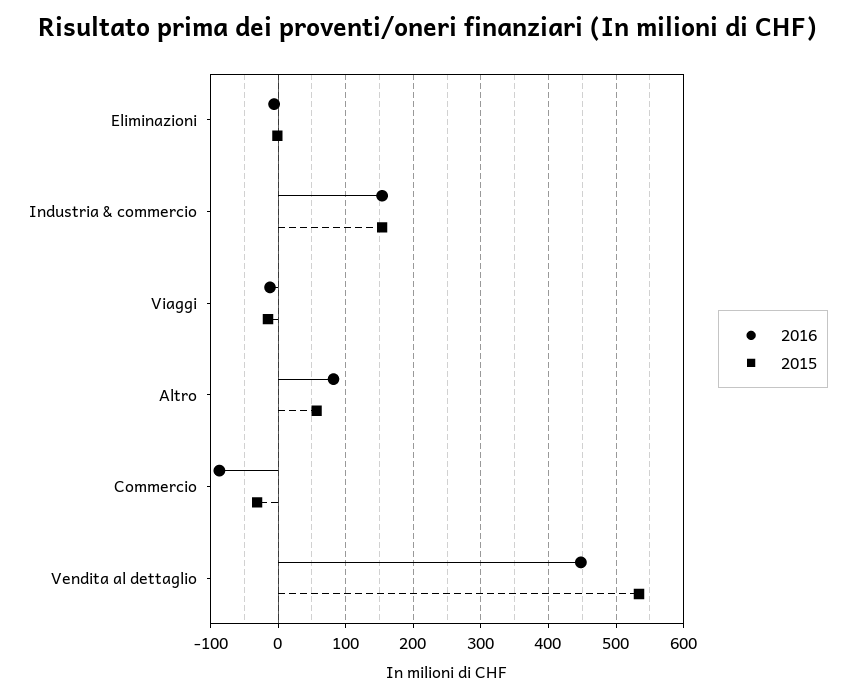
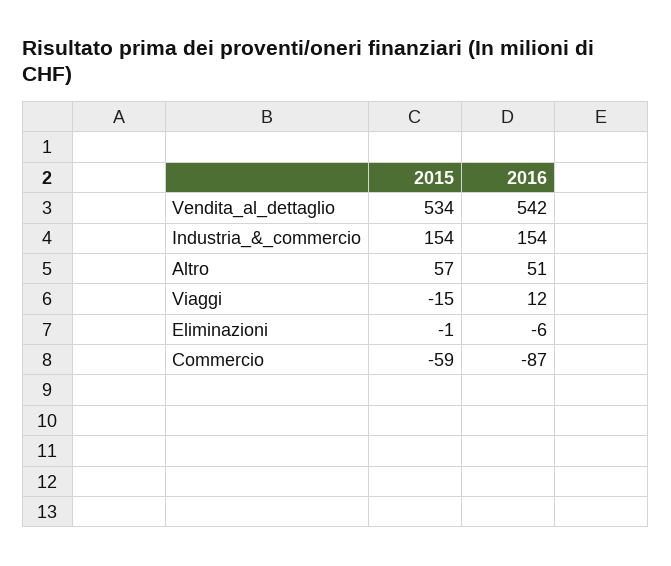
2016, Viaggi: -10 -> 12
2016, Altro: 80 -> 51
2015, Commercio: -30 -> -59
2016, Vendita al dettaglio: 450 -> 542

